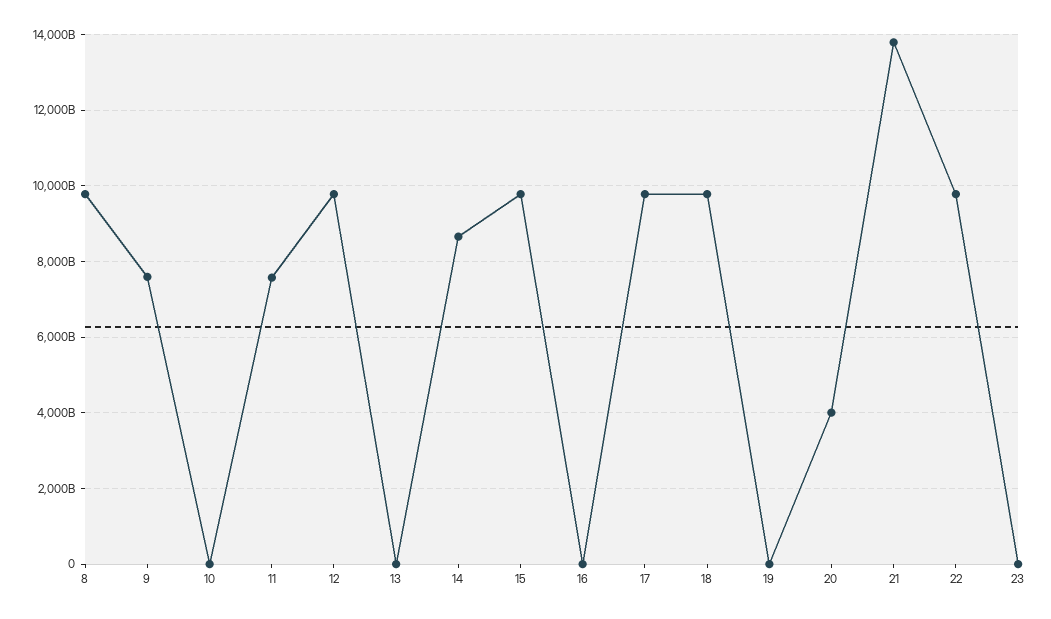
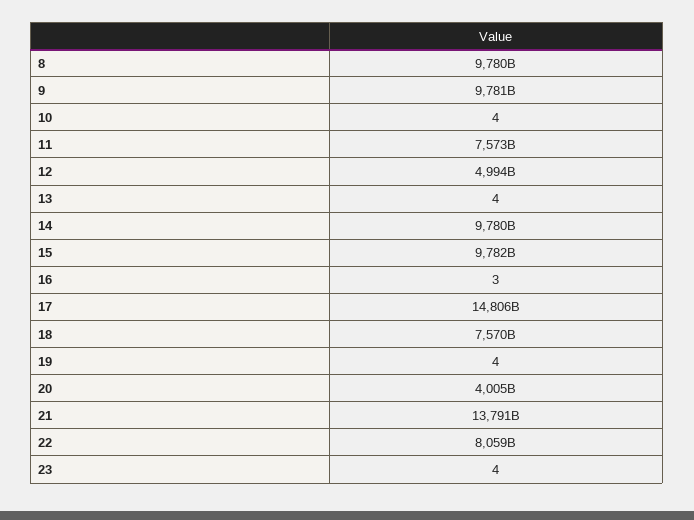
9: 7600000000000 -> 9781000000000
12: 9800000000000 -> 4994000000000
14: 8600000000000 -> 9780000000000
17: 9800000000000 -> 14806000000000
18: 9800000000000 -> 7570000000000
22: 9800000000000 -> 8059000000000

